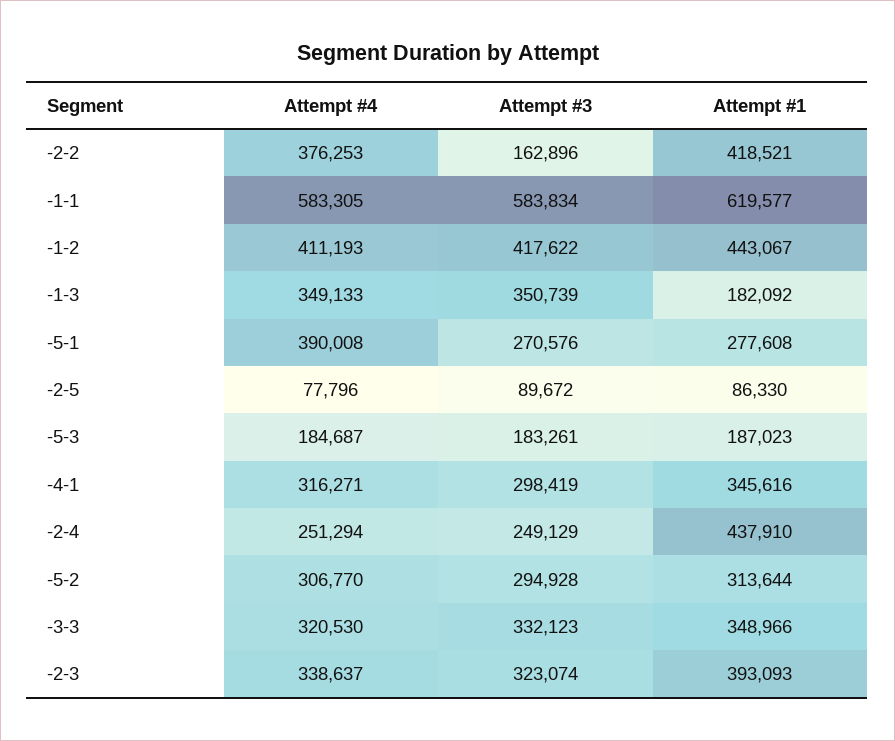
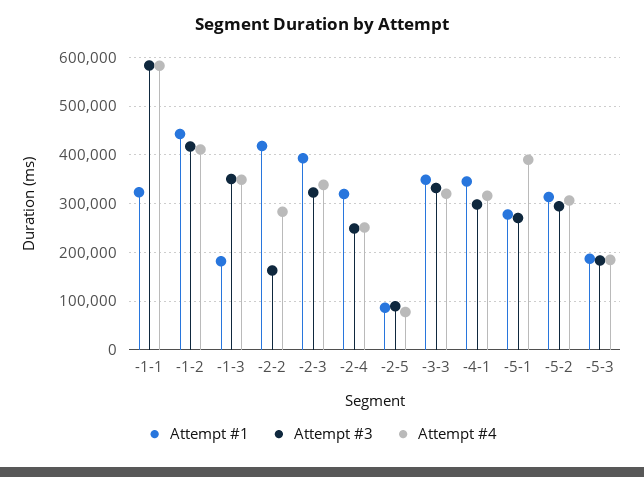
Attempt #4, -2-2: 376253 -> 280000
Attempt #1, -1-1: 619577 -> 320000
Attempt #1, -2-4: 437910 -> 320000

